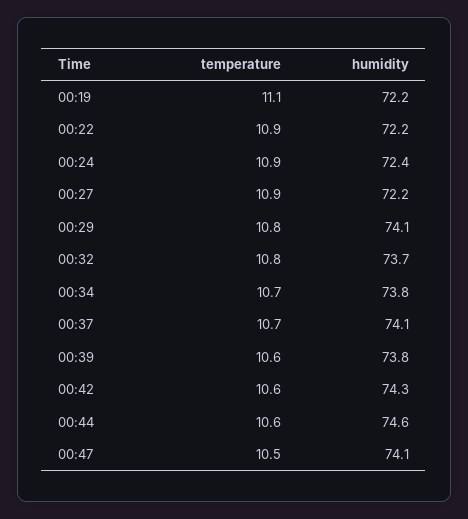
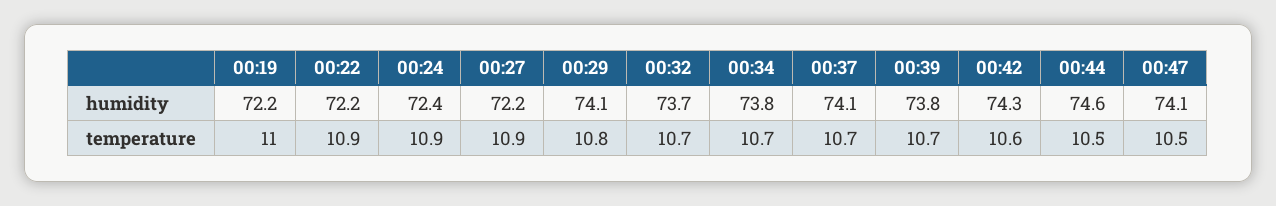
temperature, 00:19: 11.1 -> 11
temperature, 00:32: 10.8 -> 10.7
temperature, 00:39: 10.6 -> 10.7
temperature, 00:44: 10.6 -> 10.5

